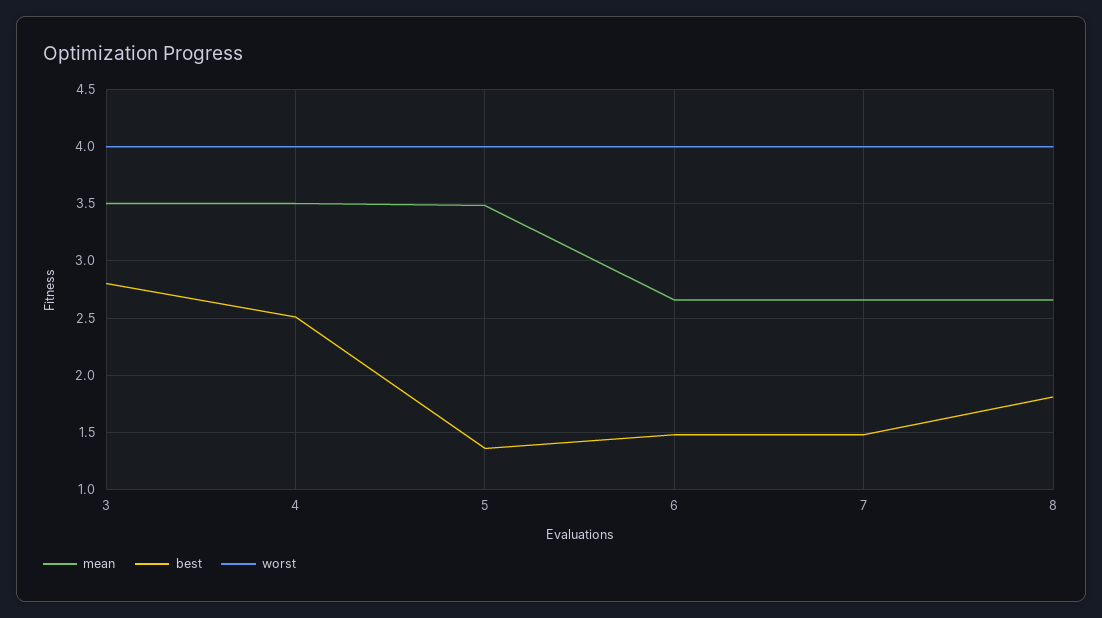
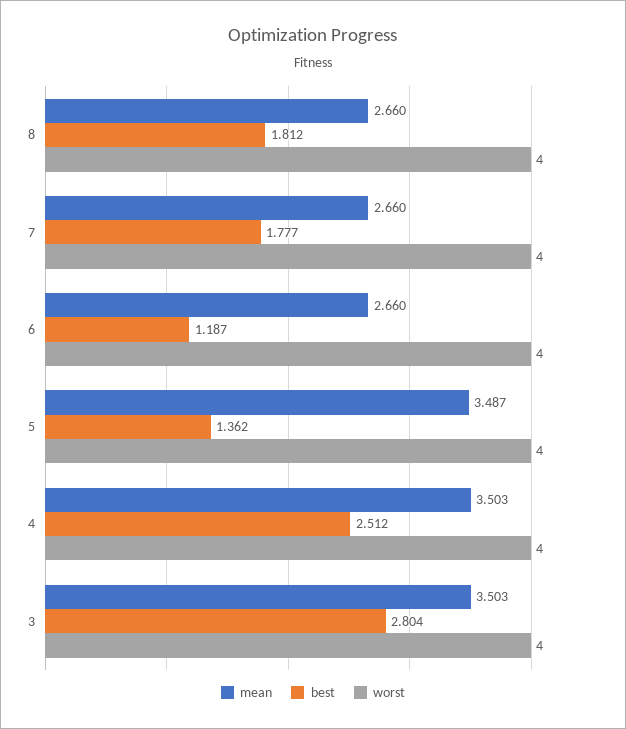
best, 6: 1.5 -> 1.187
best, 7: 1.5 -> 1.777

